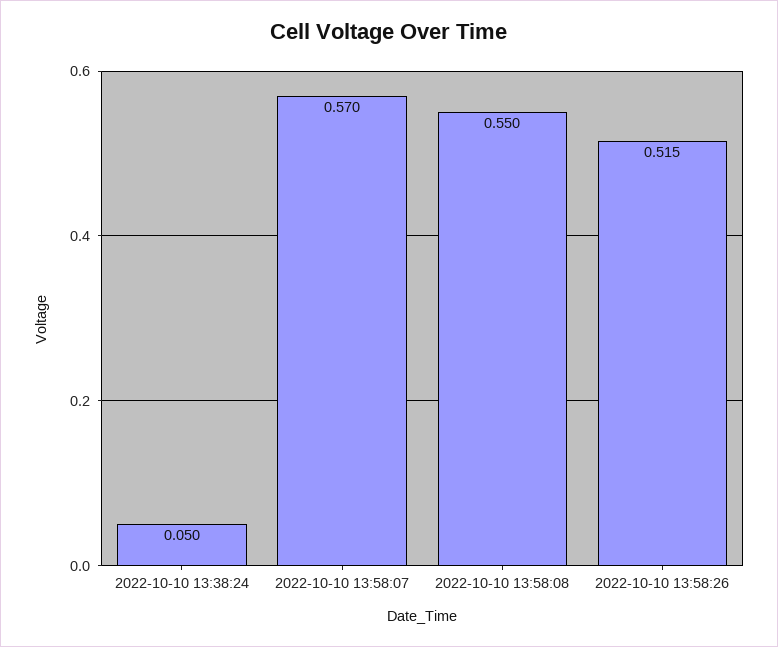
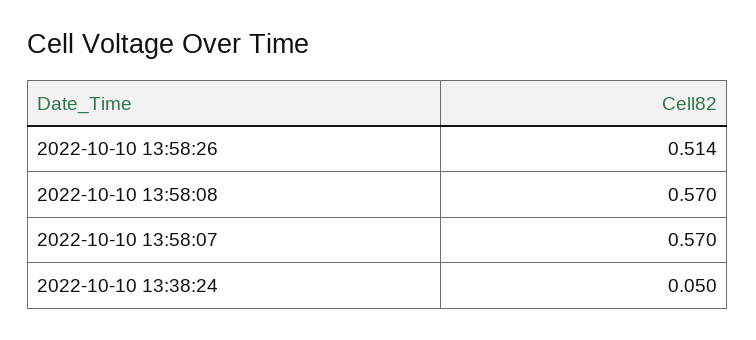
2022-10-10 13:58:08: 0.55 -> 0.57
2022-10-10 13:58:26: 0.515 -> 0.514

